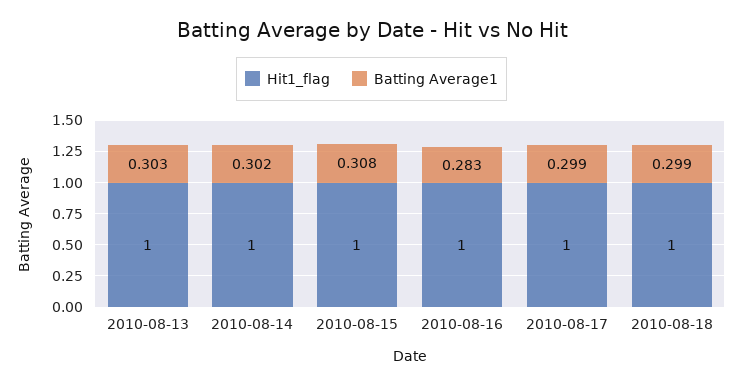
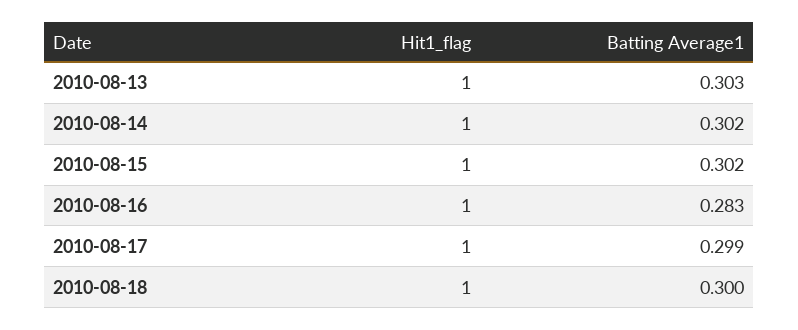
Batting Average1, 2010-08-15: 0.308 -> 0.302
Batting Average1, 2010-08-18: 0.299 -> 0.3

